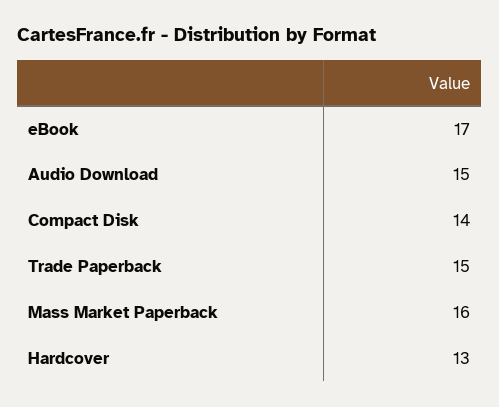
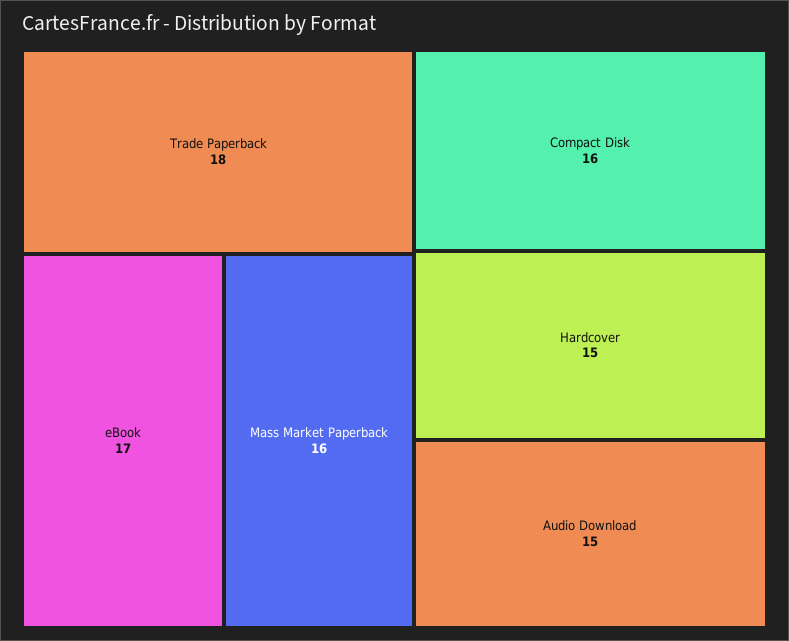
Compact Disk: 14 -> 16
Trade Paperback: 15 -> 18
Hardcover: 13 -> 15

